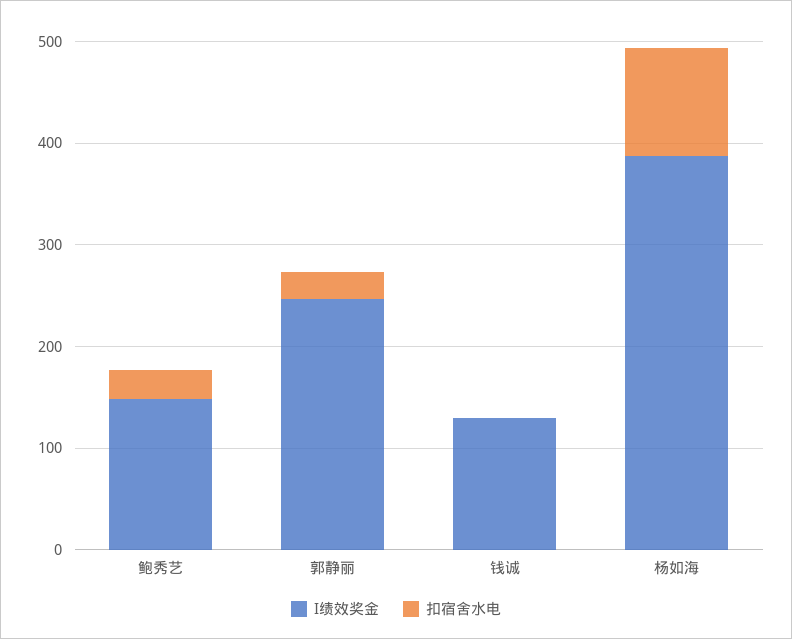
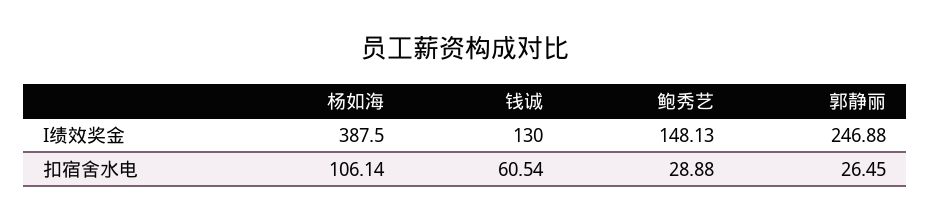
扣宿舍水电, 钱诚: 0 -> 60.54

